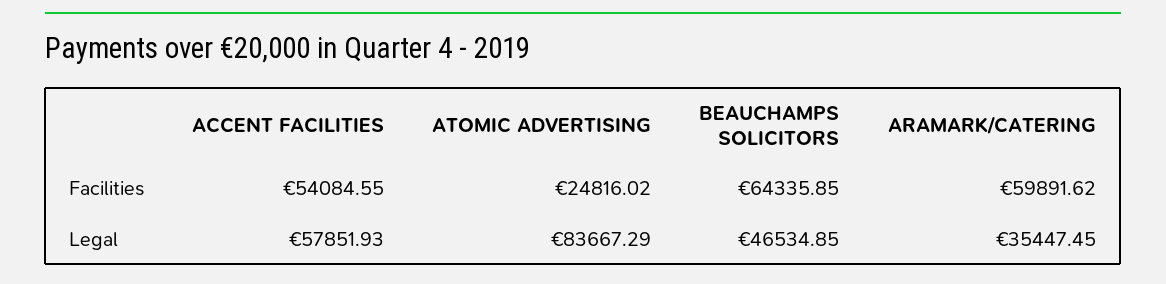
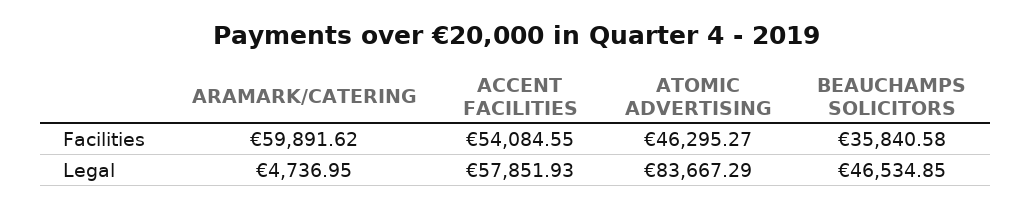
ATOMIC ADVERTISING, Facilities: 24816.02 -> 46295.27
BEAUCHAMPS SOLICITORS, Facilities: 64335.85 -> 35840.58
ARAMARK/CATERING, Legal: 35447.45 -> 4736.95

